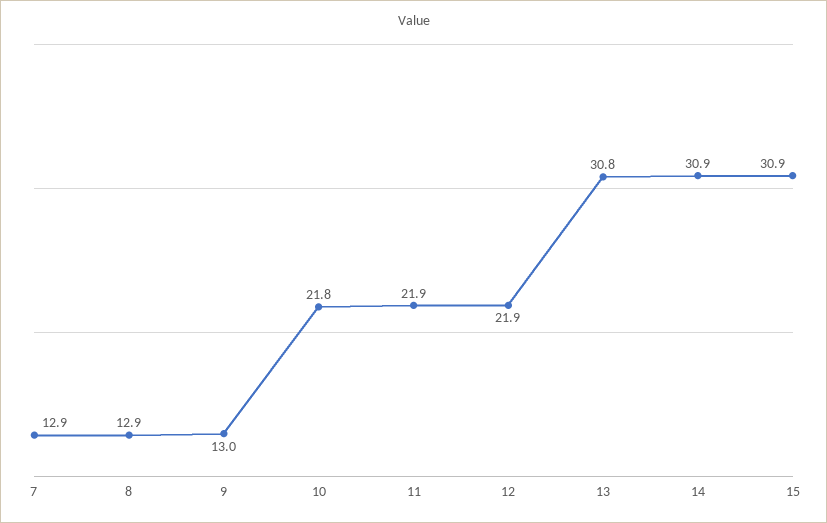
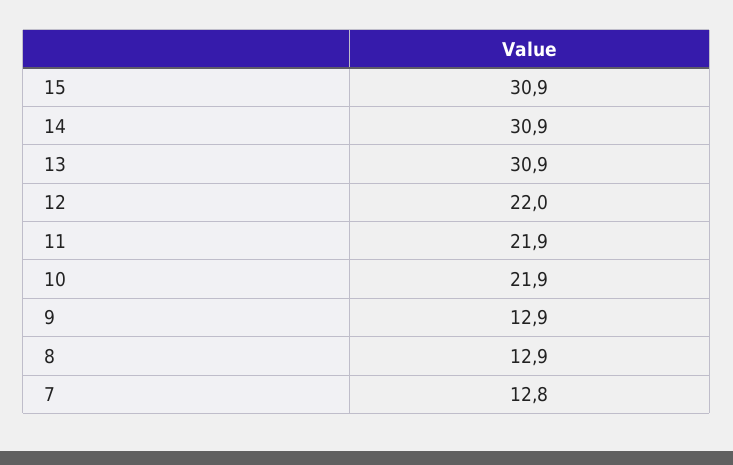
7: 12.9 -> 12.8
9: 13 -> 12.9
10: 21.8 -> 21.9
12: 21.9 -> 22
13: 30.8 -> 30.9

